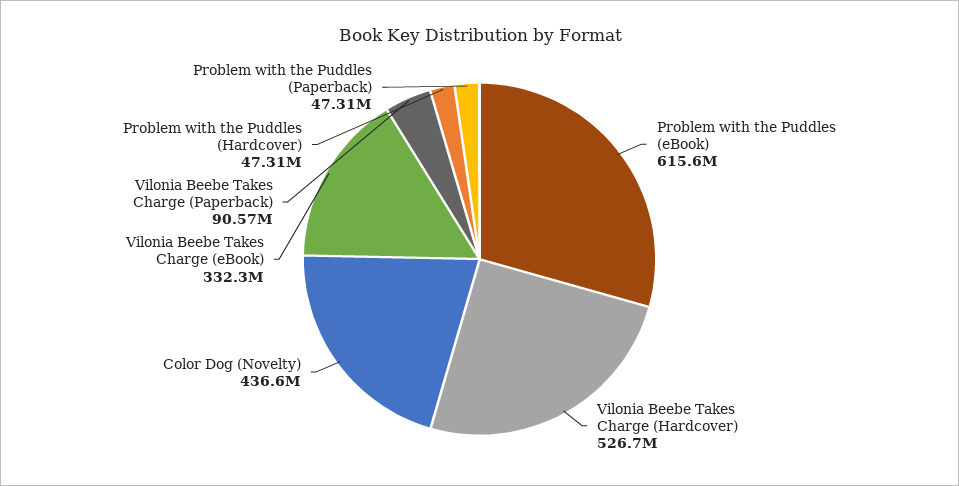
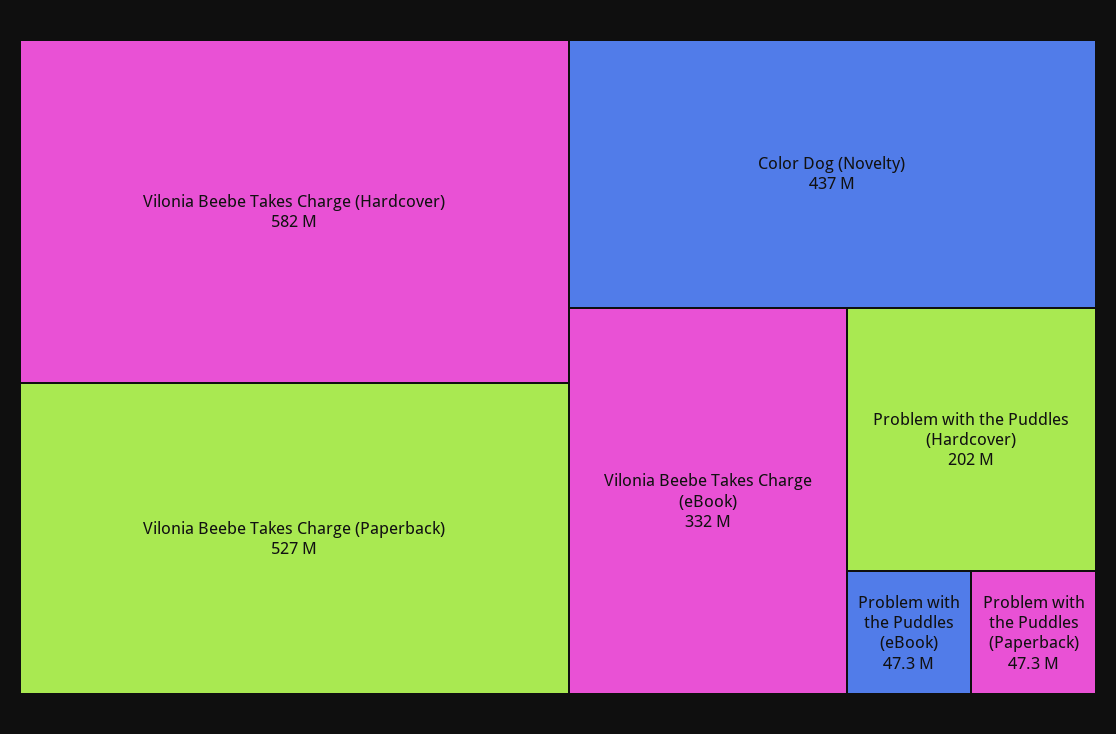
Problem with the Puddles (eBook): 615600000 -> 47300000
Vilonia Beebe Takes Charge (Hardcover): 526700000 -> 582000000
Vilonia Beebe Takes Charge (Paperback): 90570000 -> 527000000
Problem with the Puddles (Hardcover): 47310000 -> 202000000

